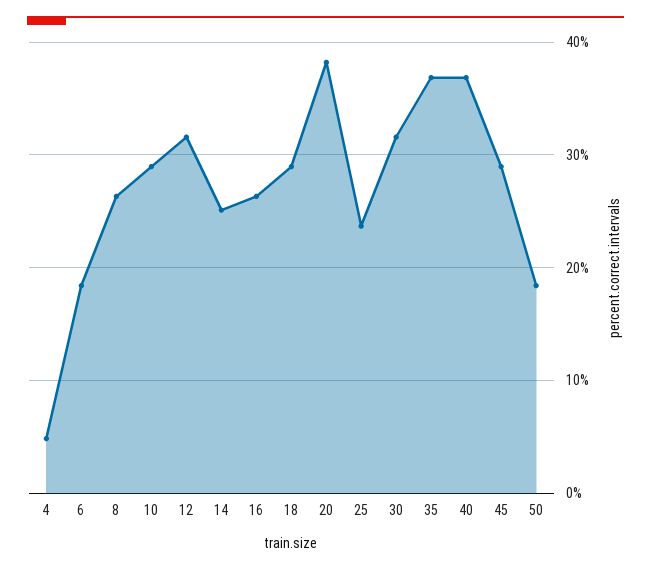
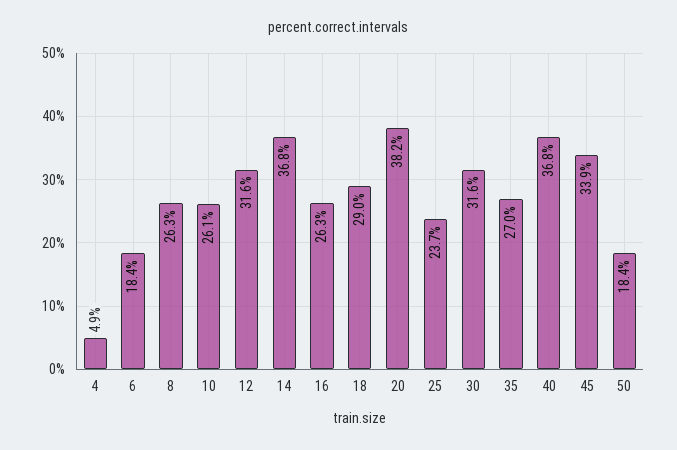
10: 29 -> 26.1
14: 25 -> 36.8
35: 37 -> 27
45: 29 -> 33.9

